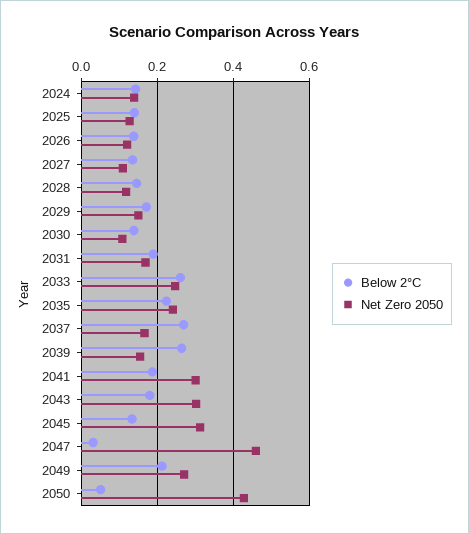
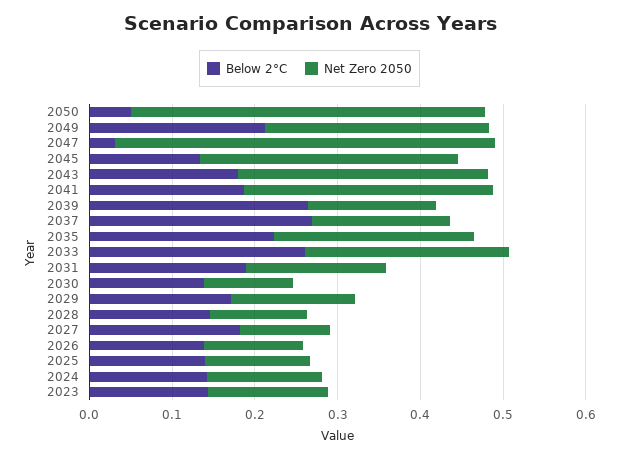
Below 2°C, 2027: 0.14 -> 0.18
Below 2°C, 2023: none -> 0.14
Net Zero 2050, 2023: none -> 0.14

